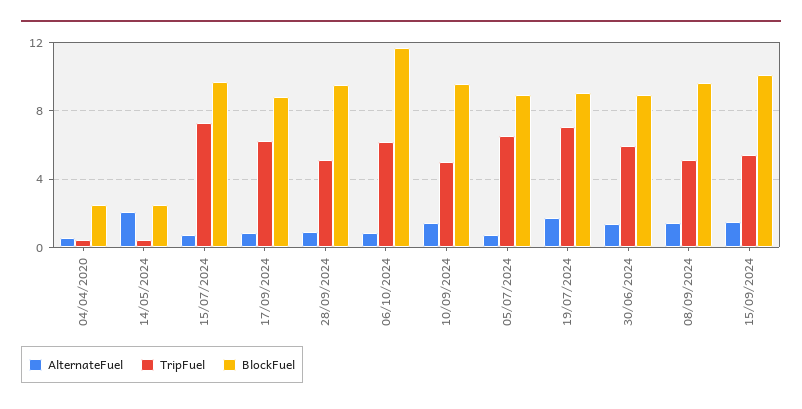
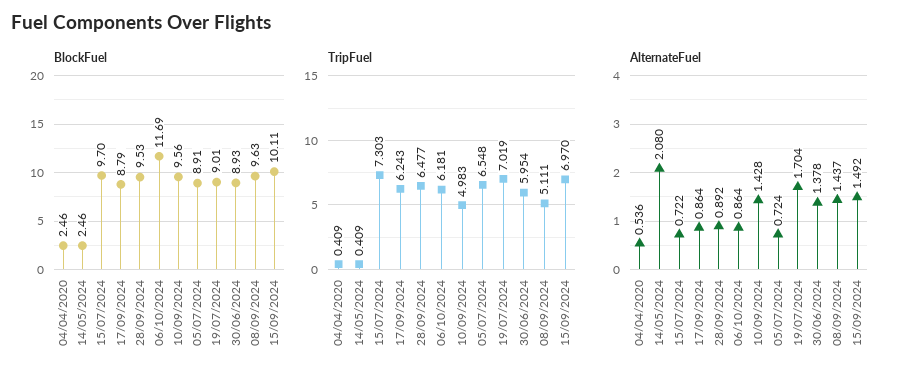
TripFuel, 28/09/2024: 5 -> 6.477
TripFuel, 15/09/2024: 5.5 -> 6.97

